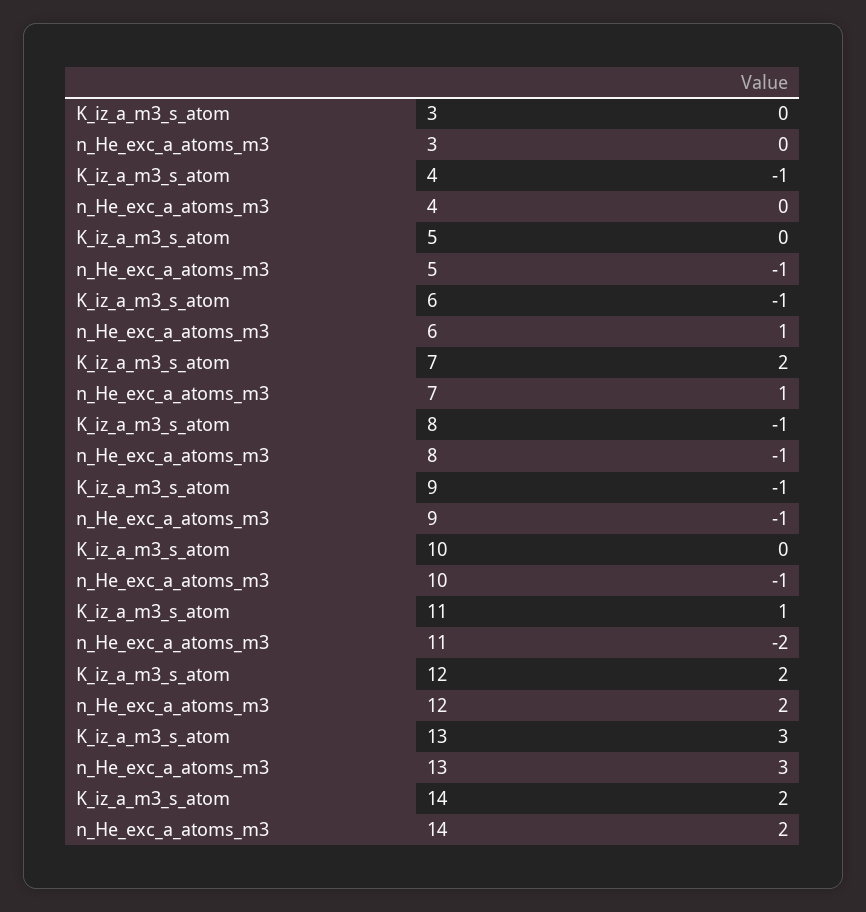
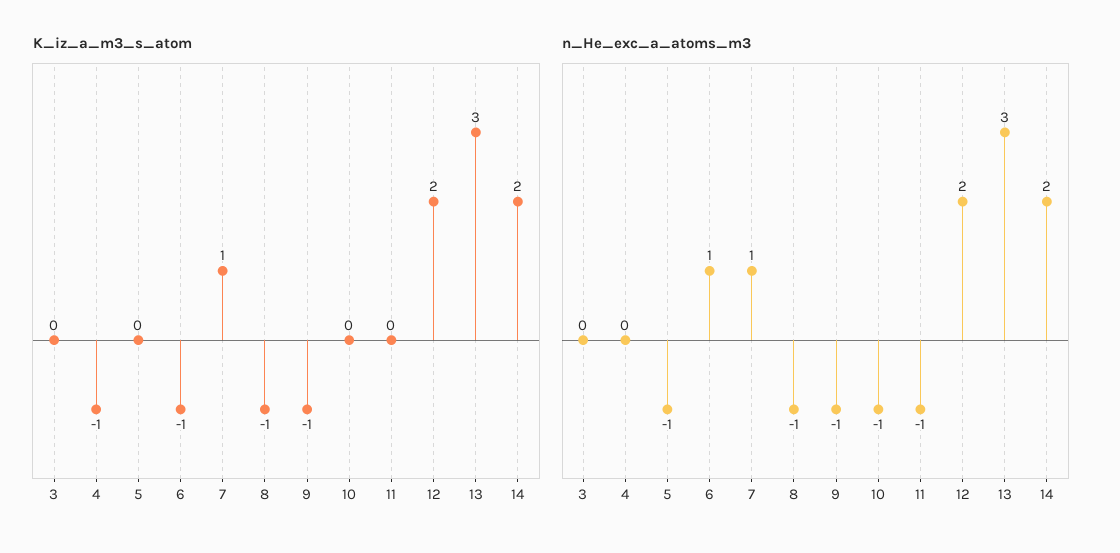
K_iz_a_m3_s_atom, 7: 2 -> 1
K_iz_a_m3_s_atom, 11: 1 -> 0
n_He_exc_a_atoms_m3, 11: -2 -> -1

